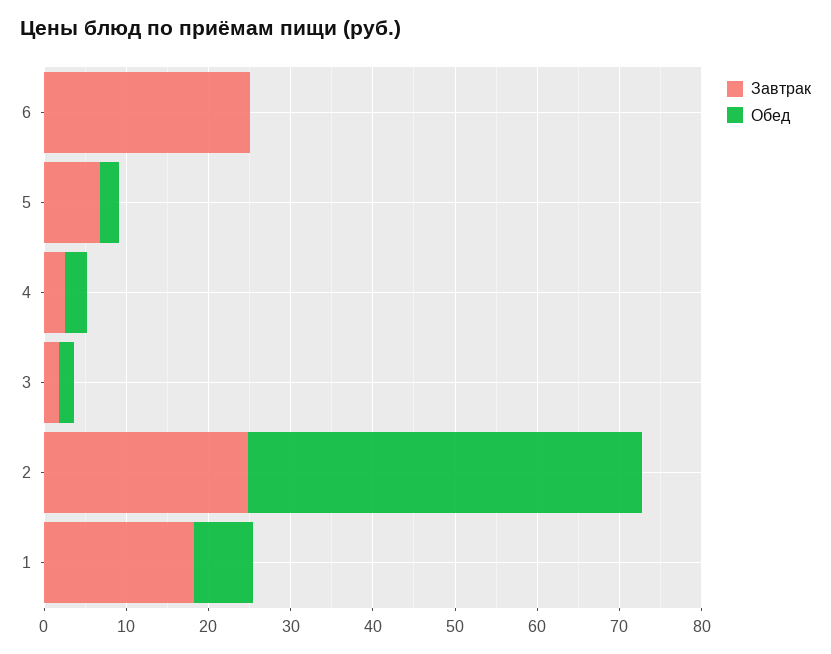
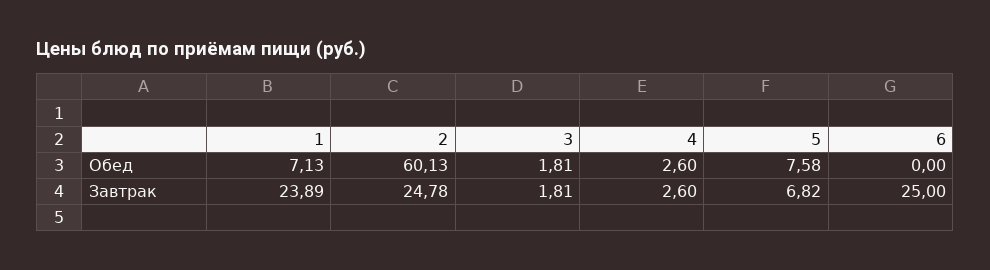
Обед, 5: 2 -> 7.58
Обед, 2: 48 -> 60.13
Завтрак, 1: 18 -> 23.89

